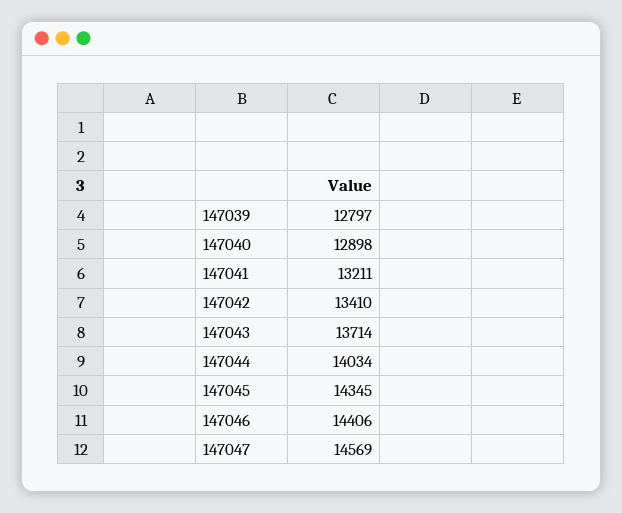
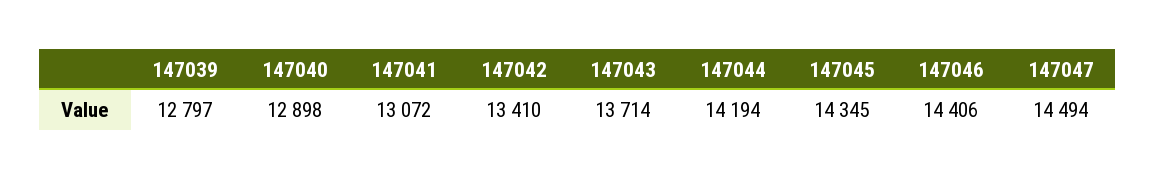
147041: 13211 -> 13072
147044: 14034 -> 14194
147047: 14569 -> 14494

